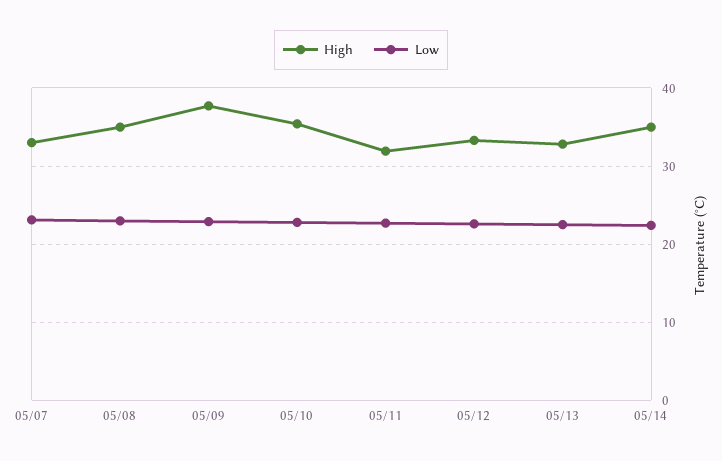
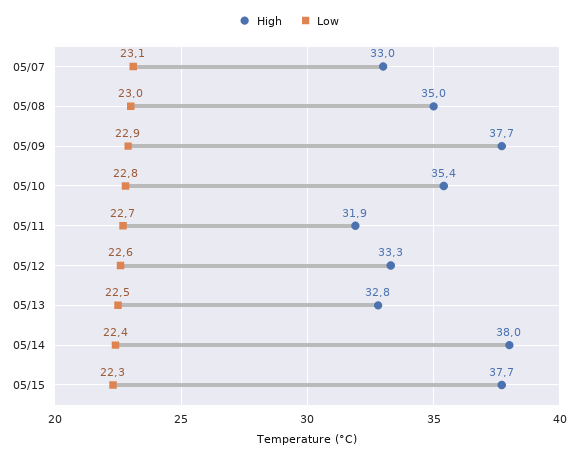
High, 05/14: 35 -> 38
High, 05/15: none -> 37.7
Low, 05/15: none -> 22.3

